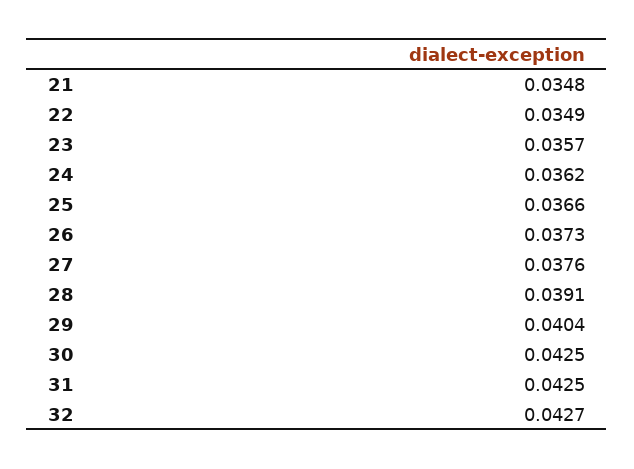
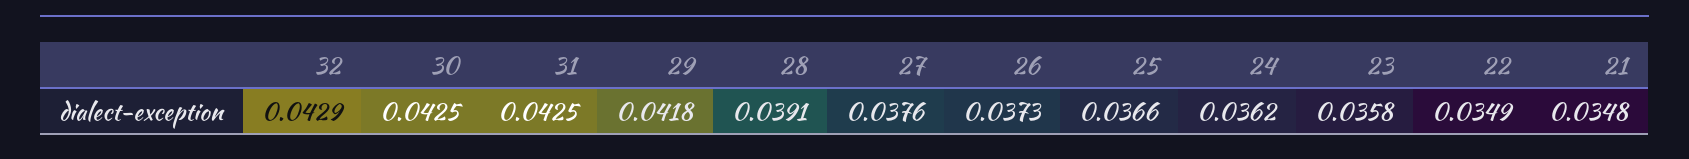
23: 0.0357 -> 0.0358
29: 0.0404 -> 0.0418
32: 0.0427 -> 0.0429

